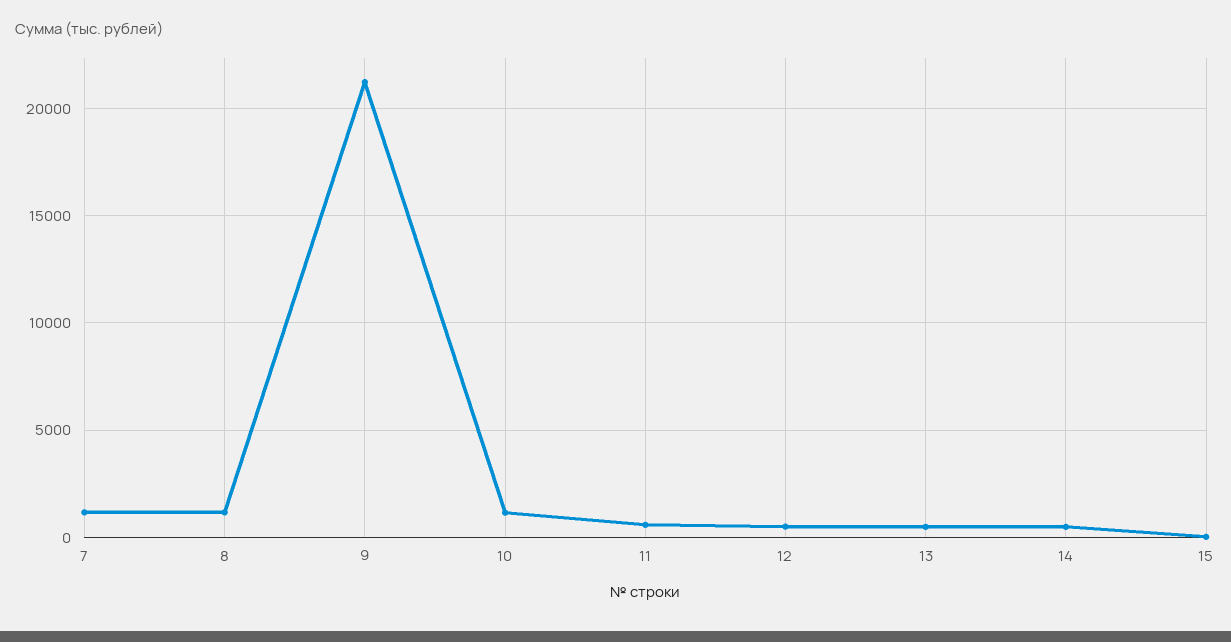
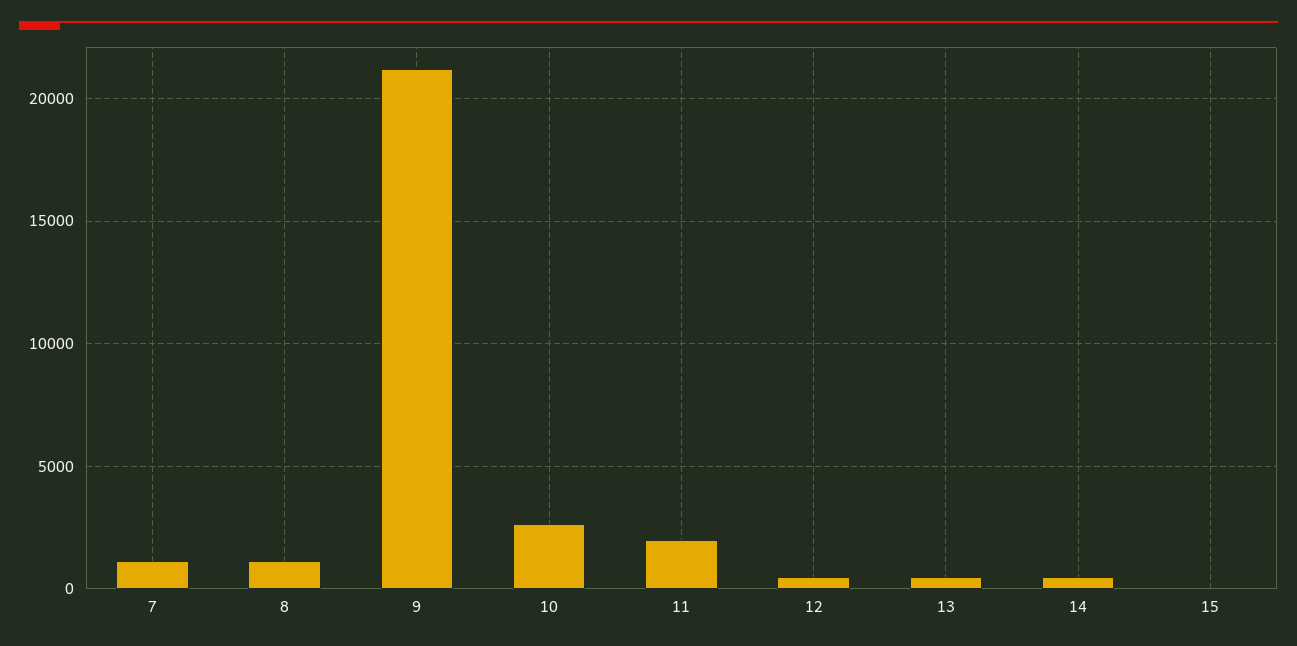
10: 1000 -> 2500
11: 500 -> 2000

